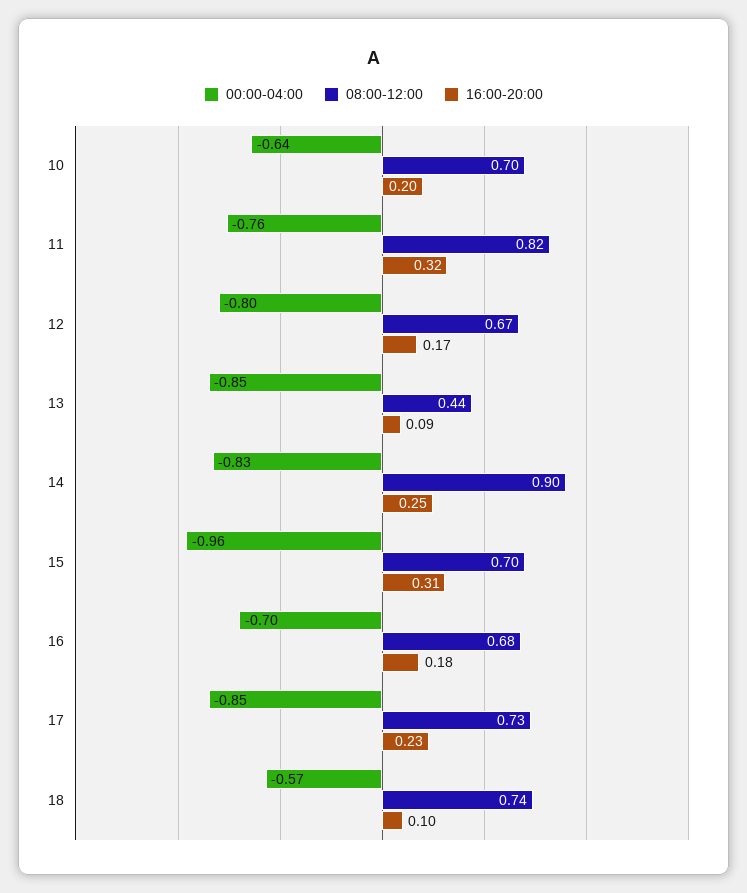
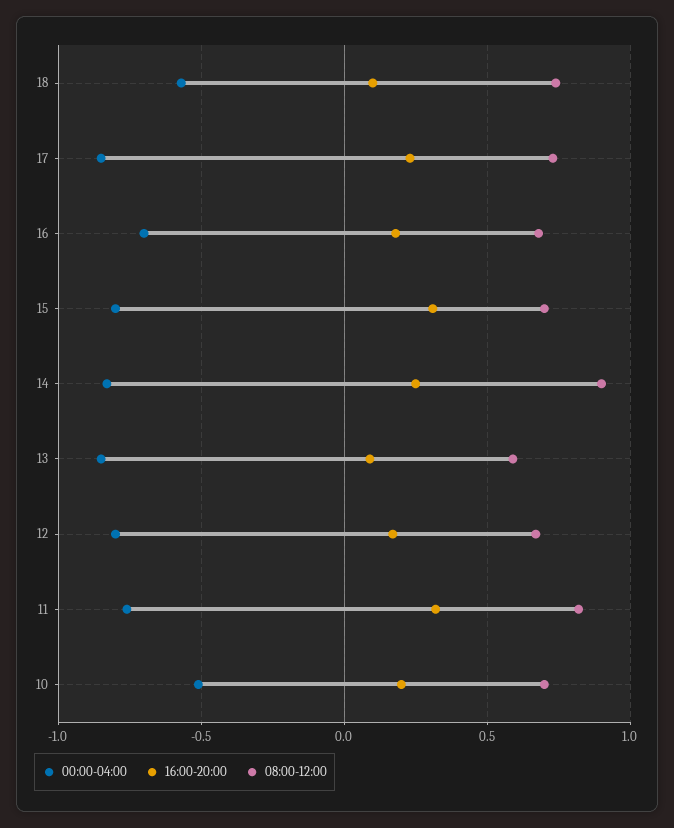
00:00-04:00, 10: -0.64 -> -0.5
08:00-12:00, 13: 0.44 -> 0.6
00:00-04:00, 15: -0.96 -> -0.8

